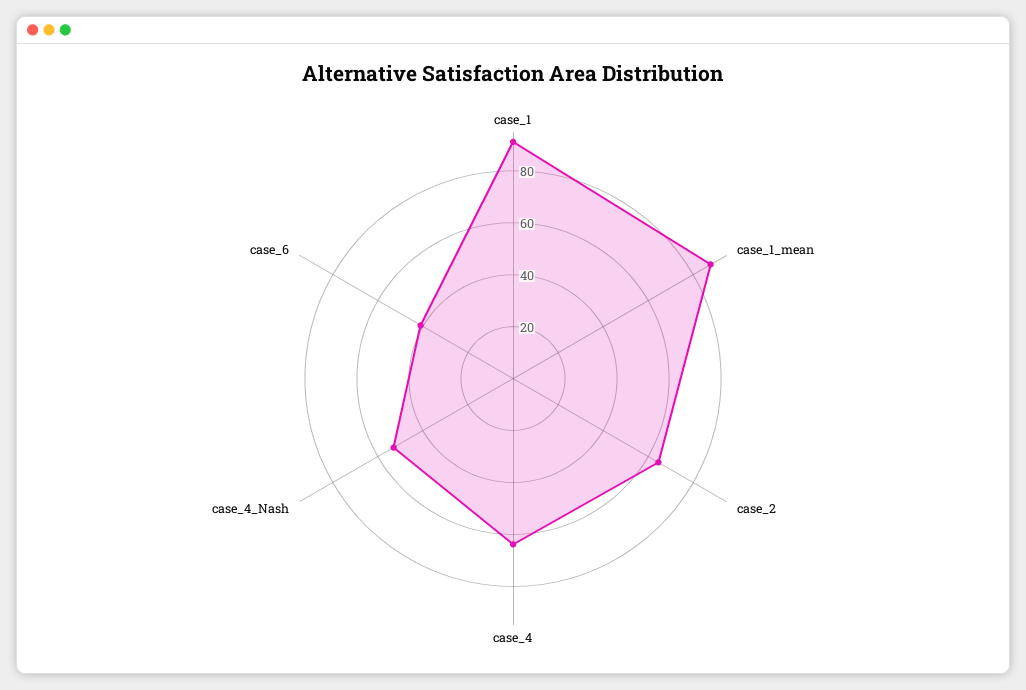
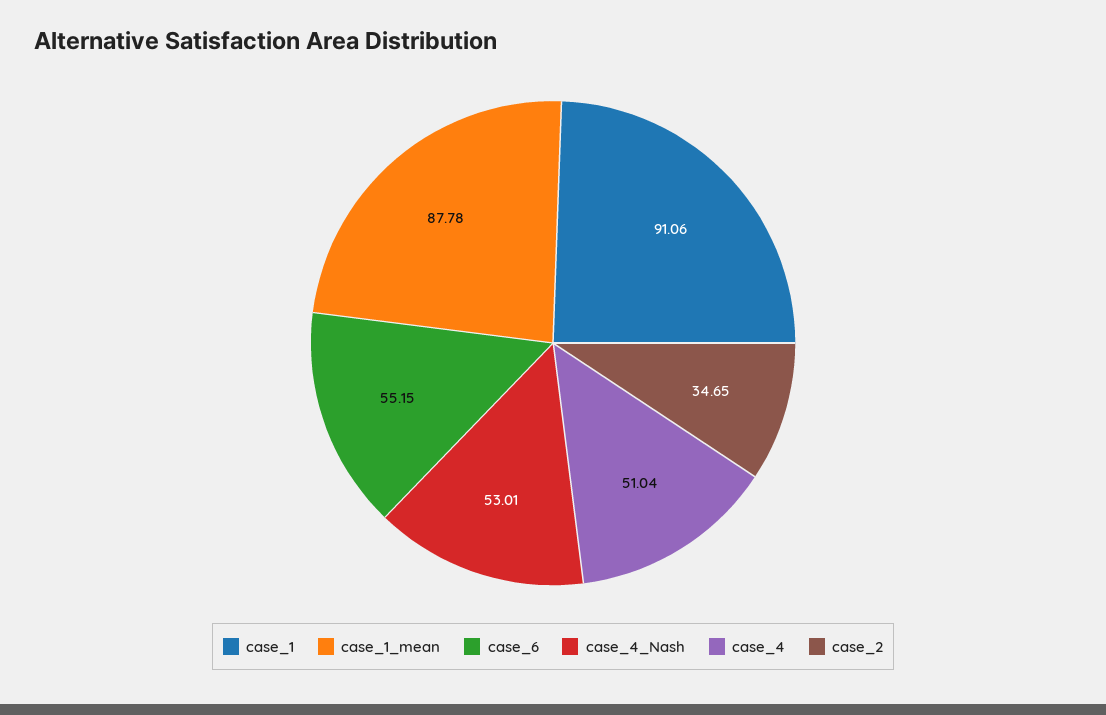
case_2: 65 -> 34.65
case_4: 65 -> 51.04
case_6: 40 -> 55.15

